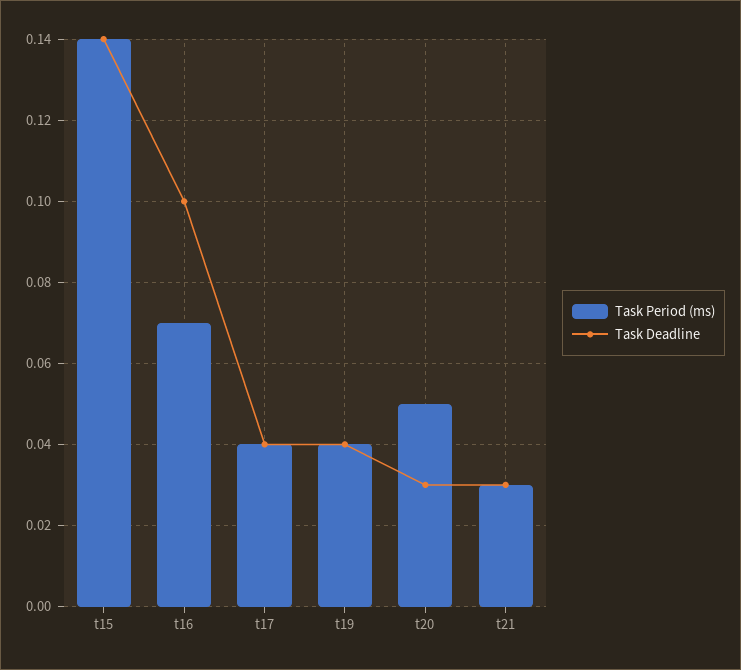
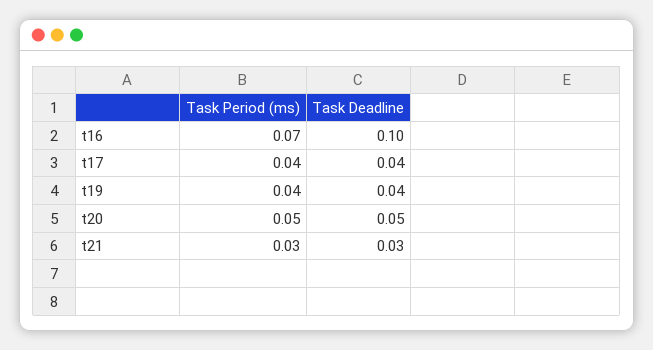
Task Period (ms), t15: 0.14 -> none
Task Deadline, t15: 0.14 -> none
Task Deadline, t20: 0.03 -> 0.05

